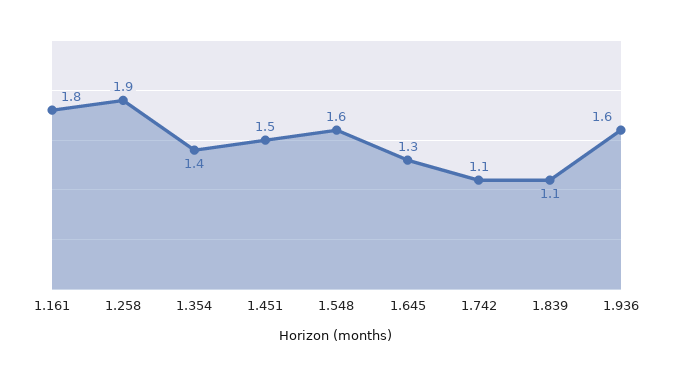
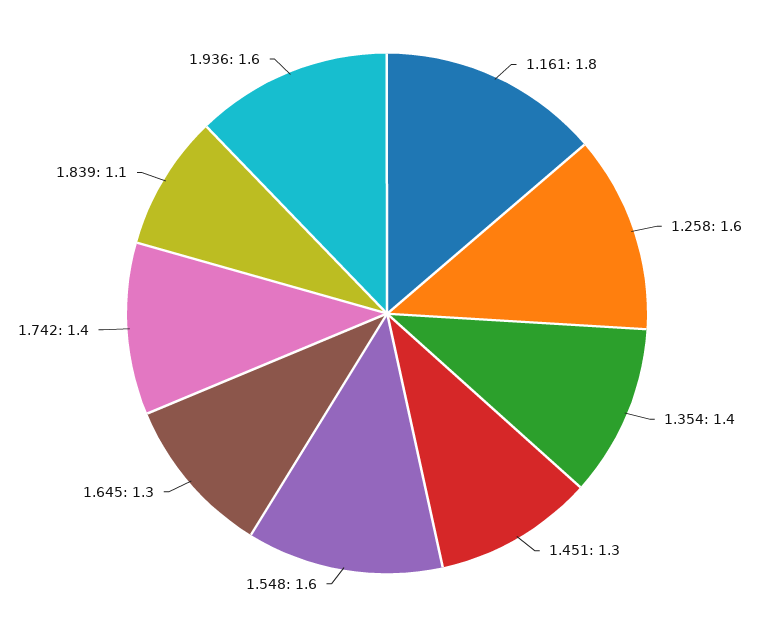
1.258: 1.9 -> 1.6
1.451: 1.5 -> 1.3
1.742: 1.1 -> 1.4

